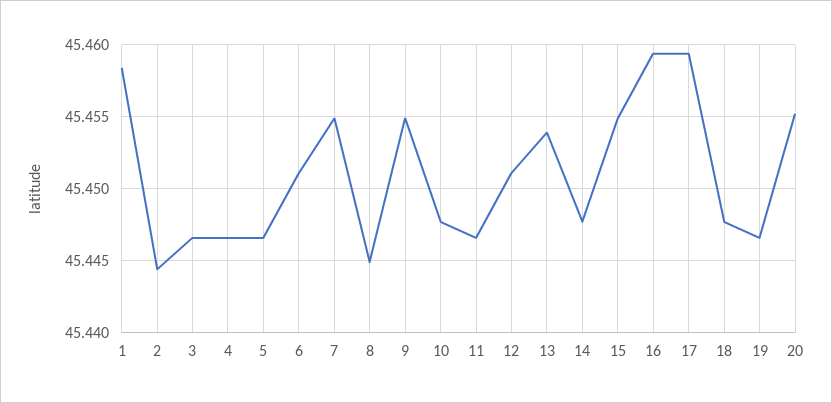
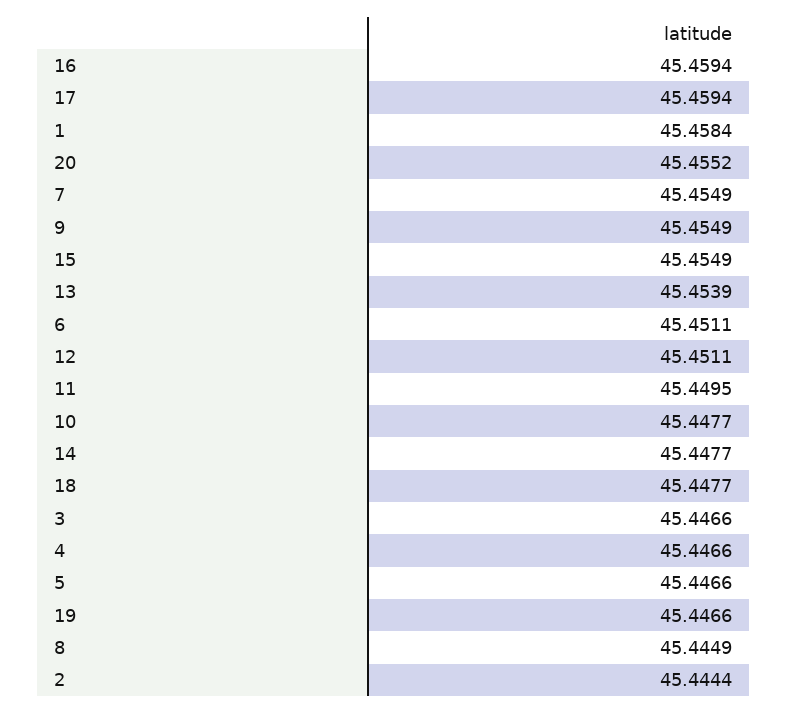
11: 45.4465 -> 45.4495

